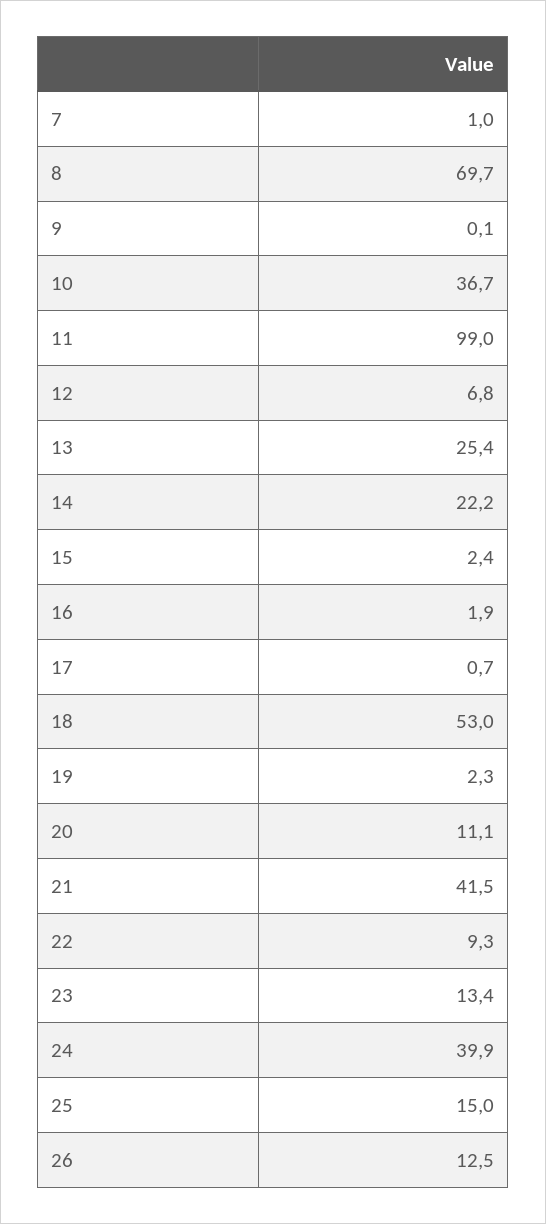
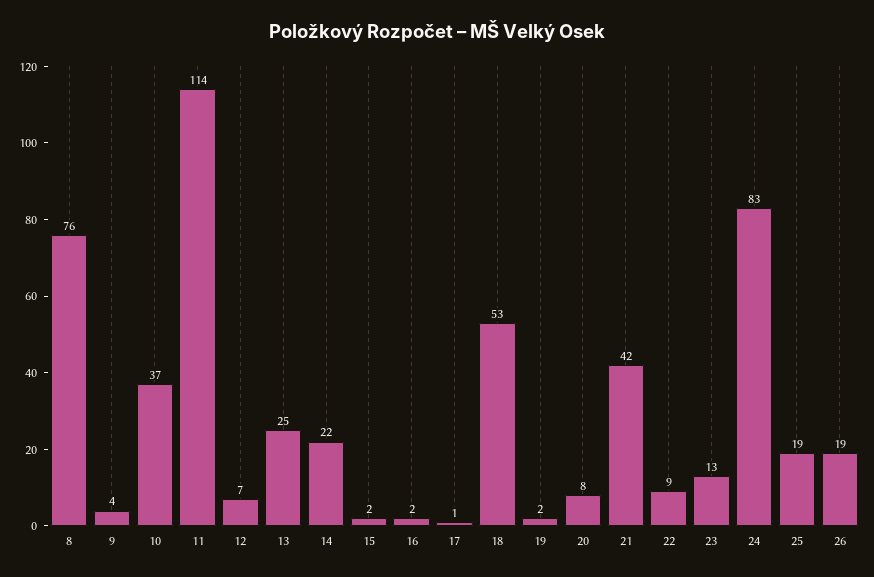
7: 1 -> none
8: 69.7 -> 76
9: 0.1 -> 4
11: 99 -> 114
20: 11.1 -> 8
24: 39.9 -> 83
25: 15 -> 19
26: 12.5 -> 19

